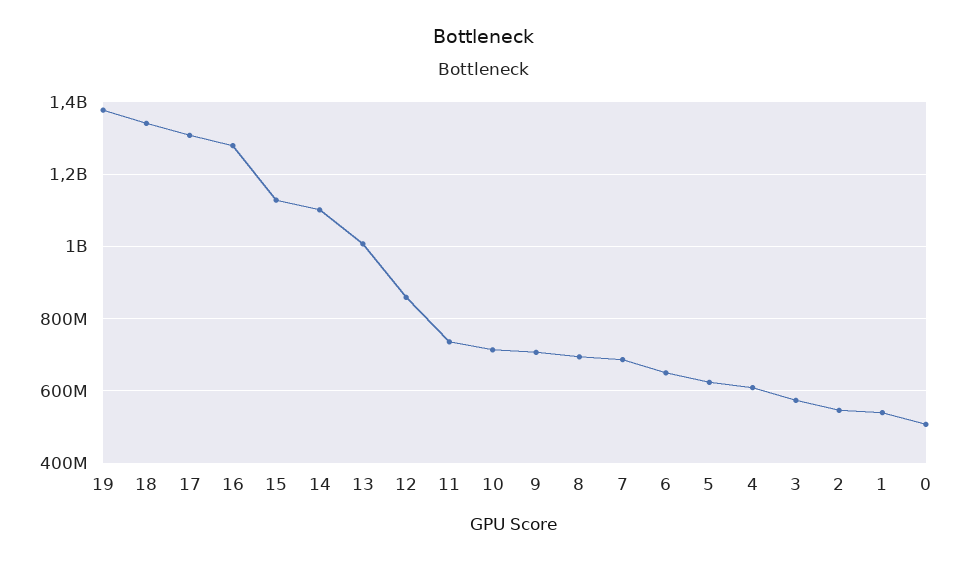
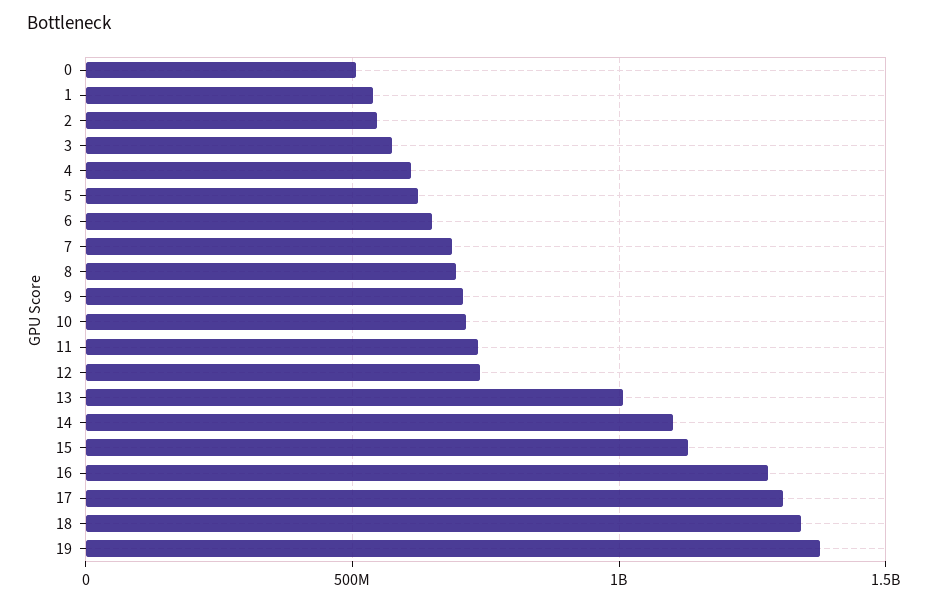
12: 860000000 -> 750000000

